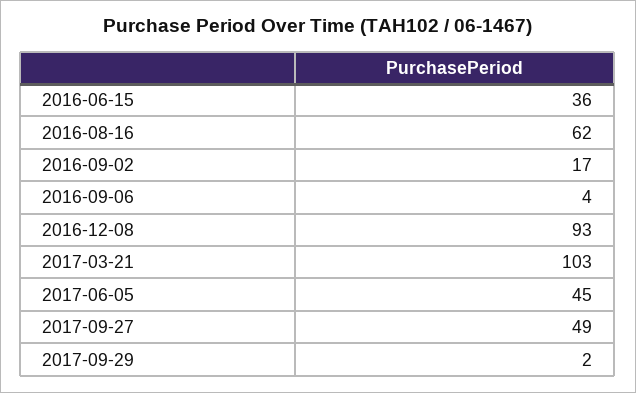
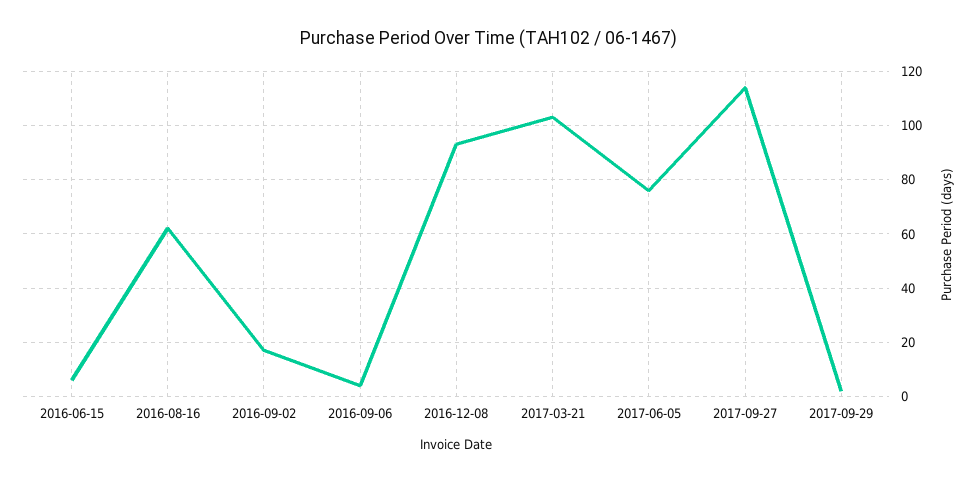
2016-06-15: 36 -> 5
2017-06-05: 45 -> 75
2017-09-27: 49 -> 115

